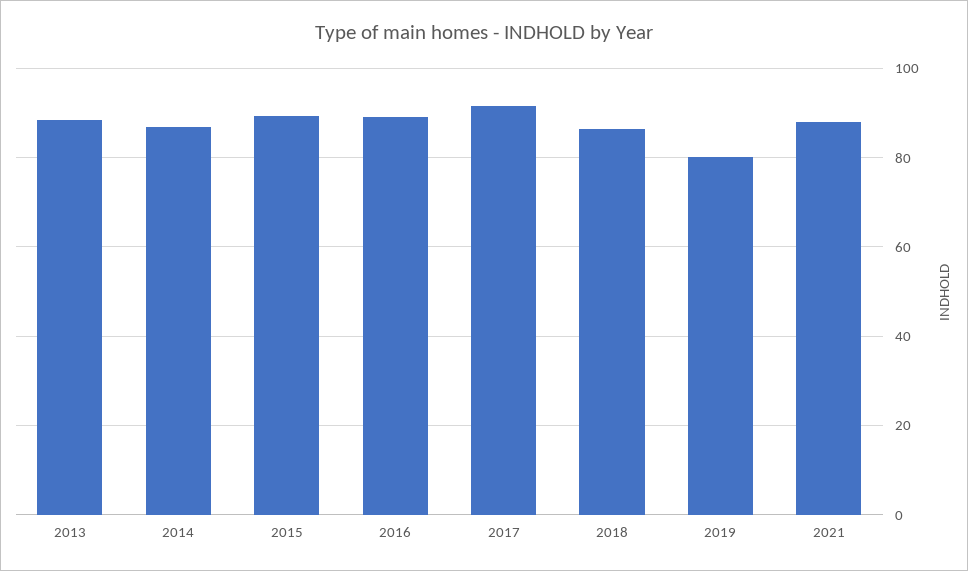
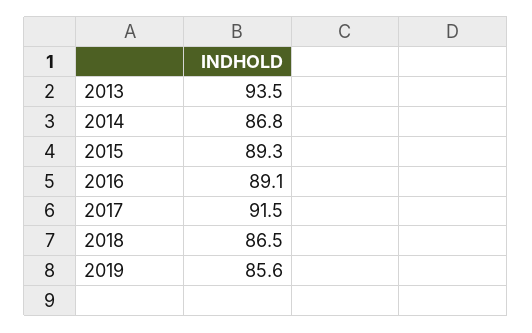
2013: 88 -> 93.5
2019: 80 -> 85.6
2021: 88 -> none

